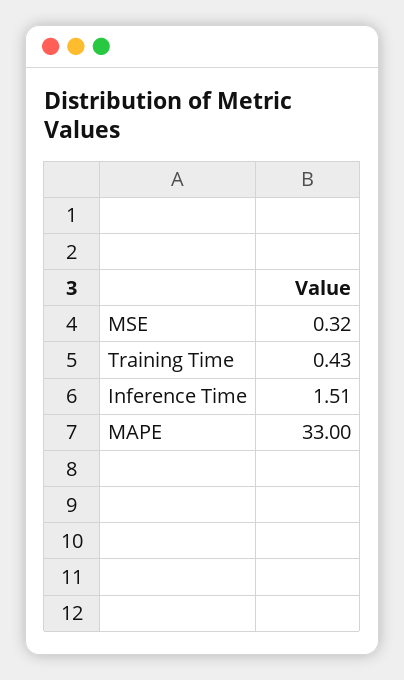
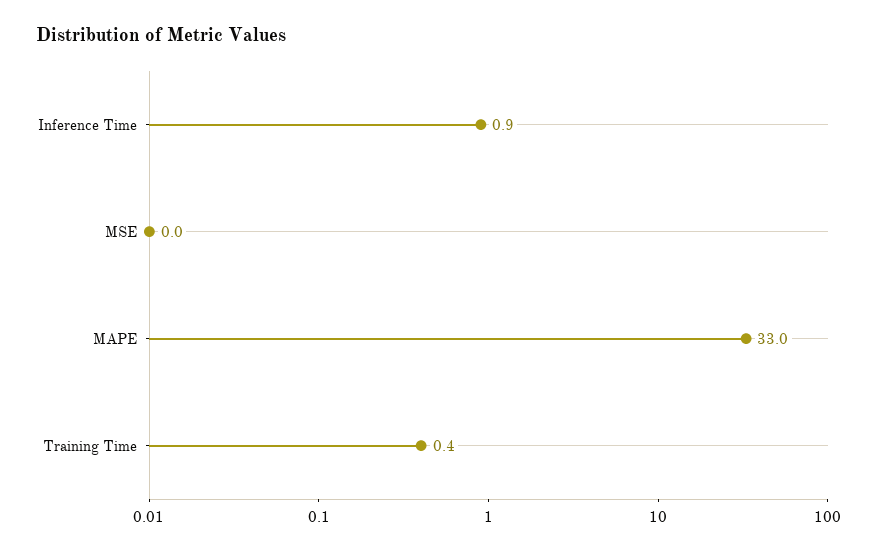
MSE: 0.32 -> 0
Inference Time: 1.51 -> 0.9

